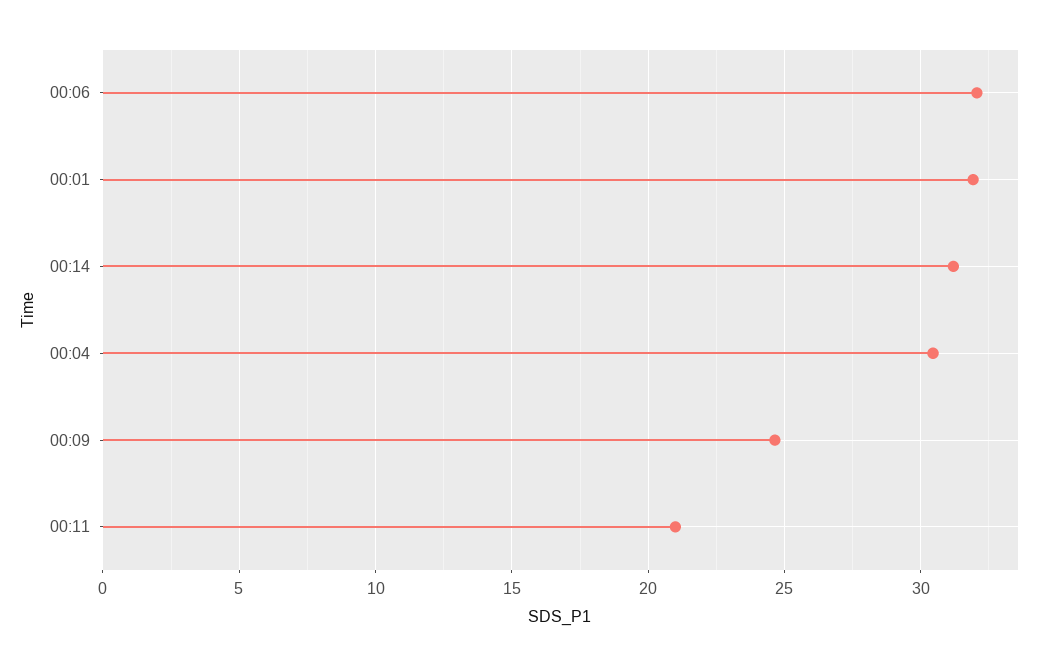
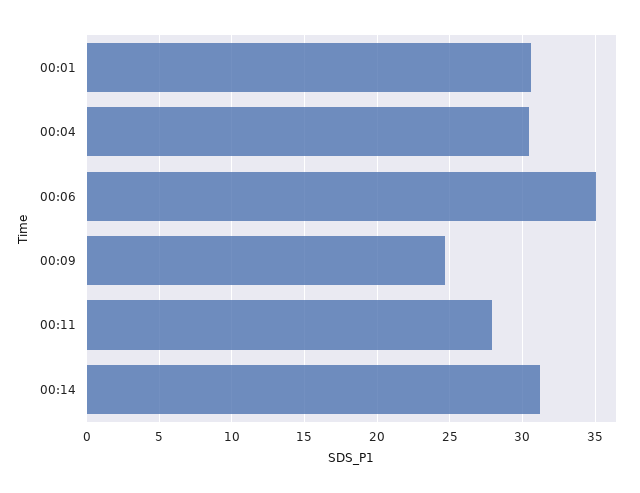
00:06: 32 -> 35
00:01: 32 -> 30.5
00:11: 21 -> 28

